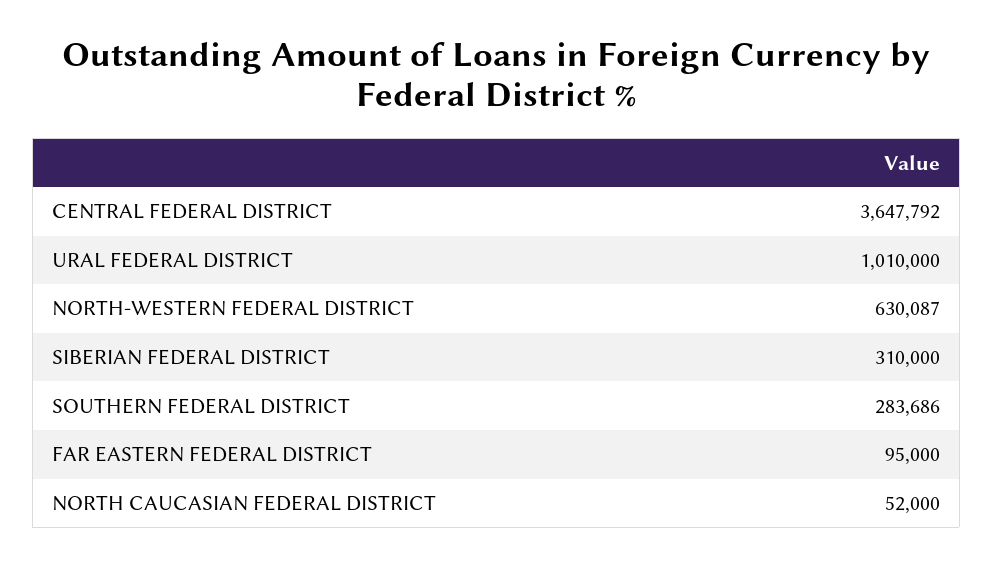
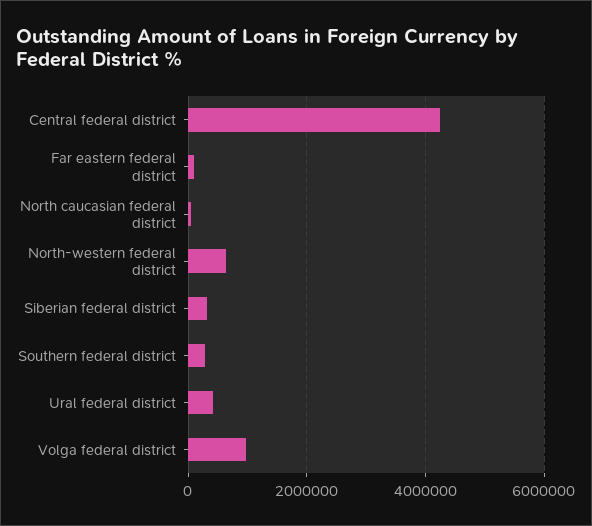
CENTRAL FEDERAL DISTRICT: 3647792 -> 4200000
URAL FEDERAL DISTRICT: 1010000 -> 400000
Volga federal district: none -> 1000000

